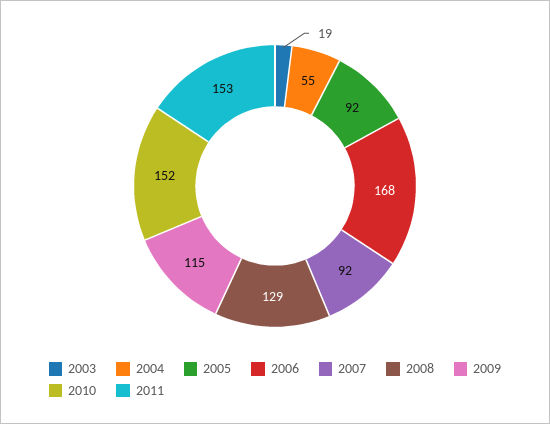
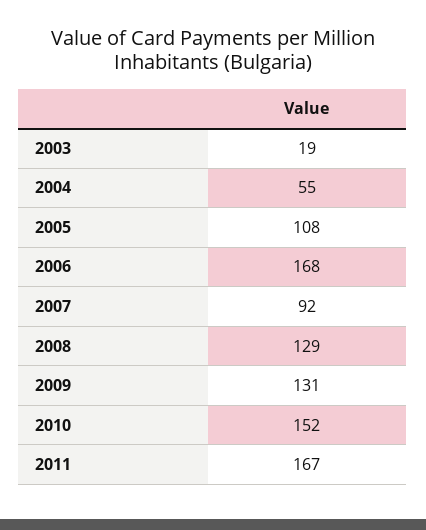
2005: 92 -> 108
2009: 115 -> 131
2011: 153 -> 167

